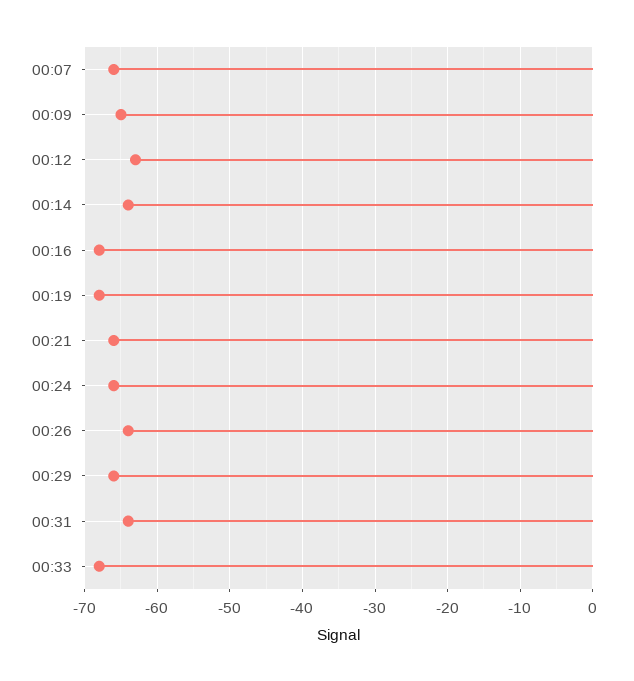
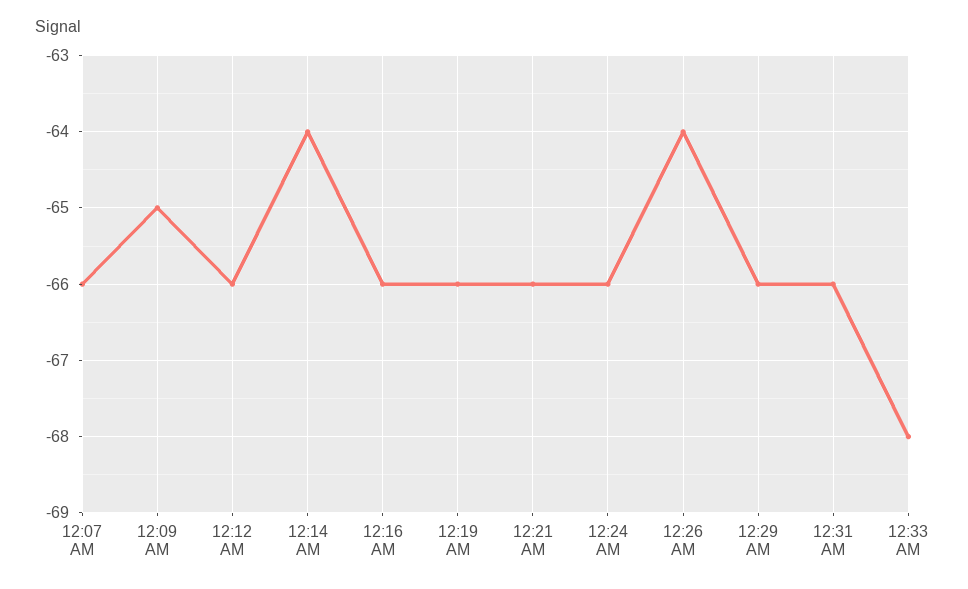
00:12: -63 -> -66
00:16: -68 -> -66
00:19: -68 -> -66
00:31: -64 -> -66

